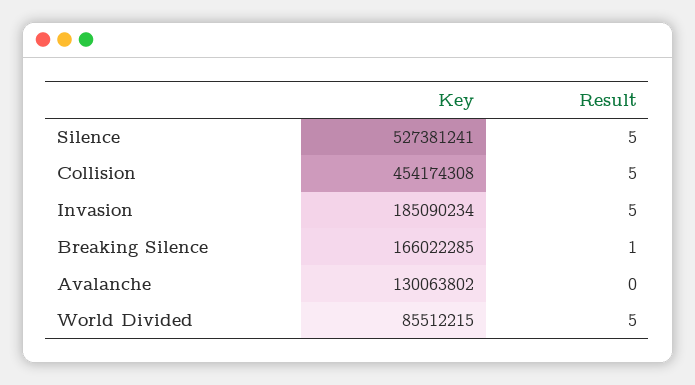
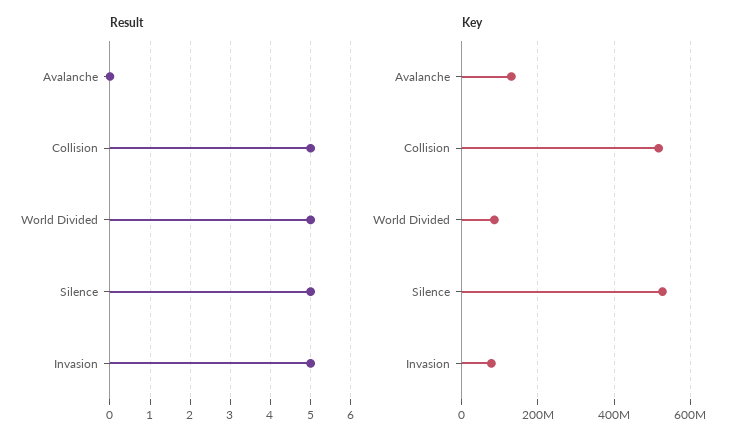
Key, Collision: 454174308 -> 520000000
Key, Invasion: 185090234 -> 80000000
Key, Breaking Silence: 166022285 -> none
Result, Breaking Silence: 1 -> none

